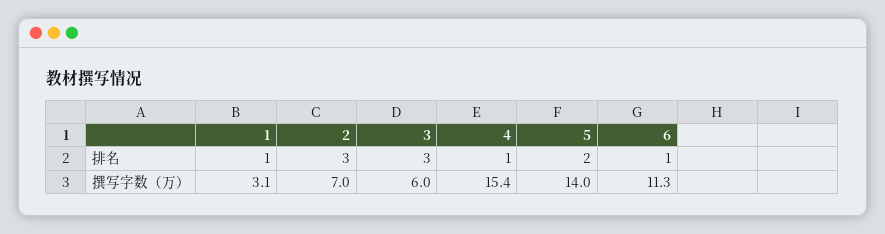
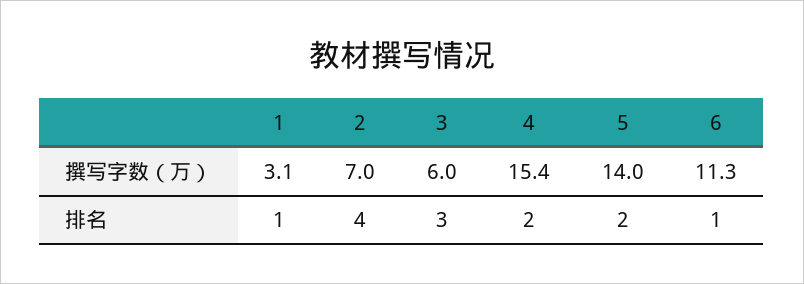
2, 排名: 3 -> 4
4, 排名: 1 -> 2

